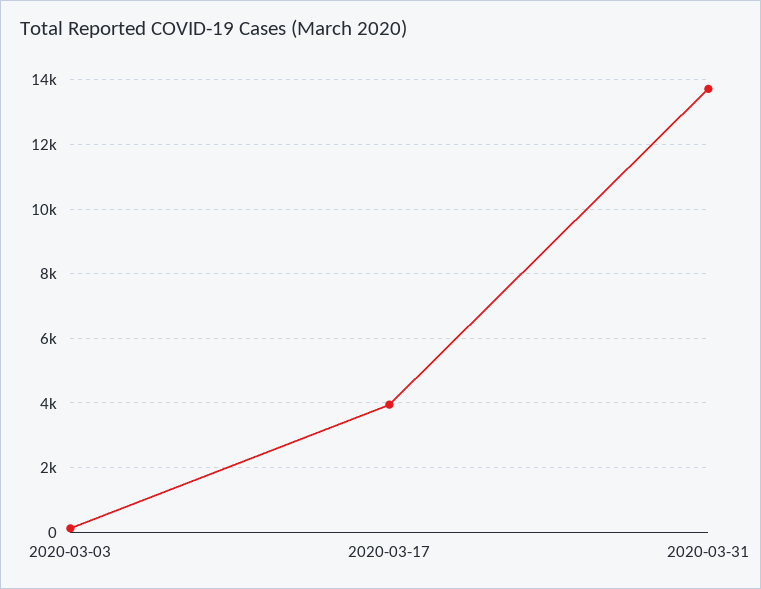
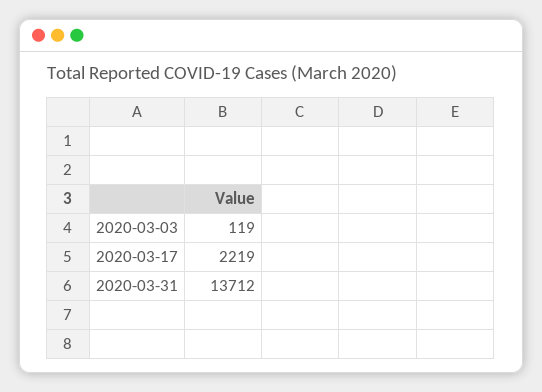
2020-03-17: 4000 -> 2219

